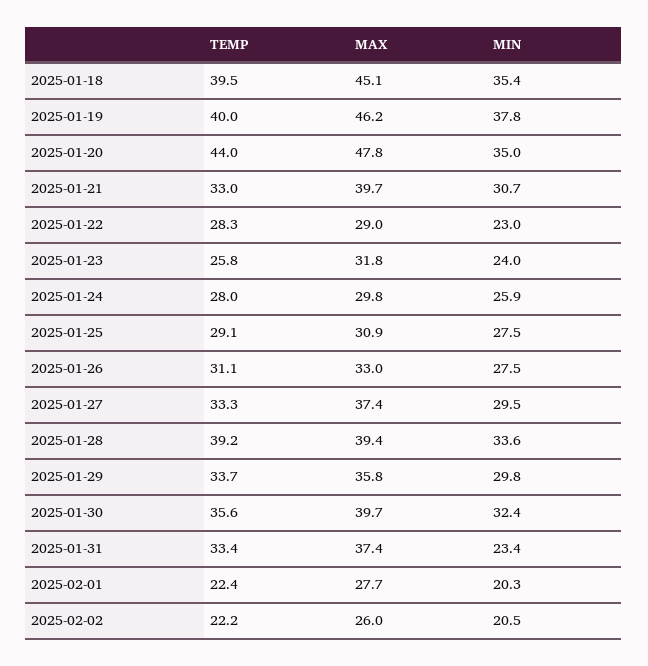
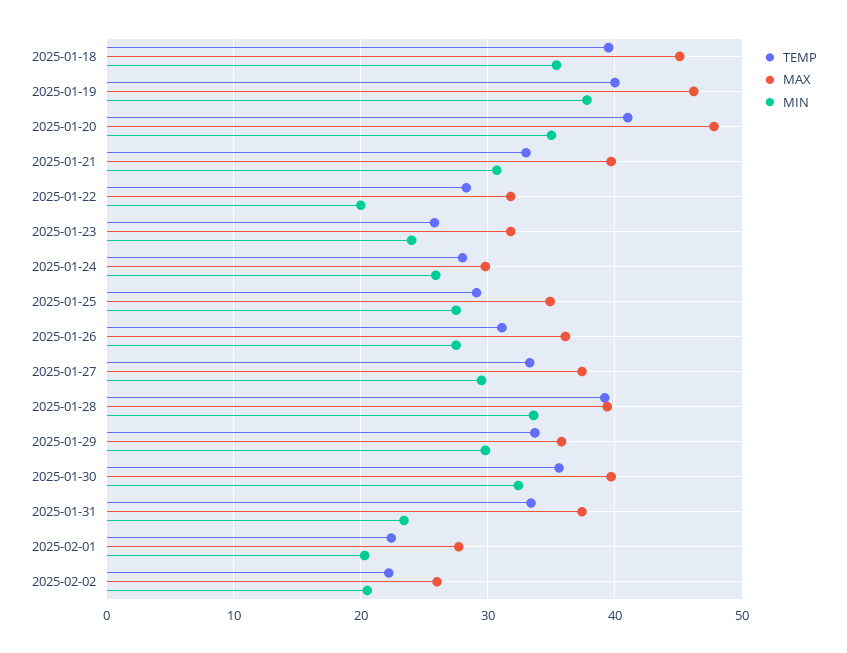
TEMP, 2025-01-20: 44 -> 41
MAX, 2025-01-22: 29 -> 32
MIN, 2025-01-22: 23 -> 20
MAX, 2025-01-25: 30.9 -> 35
MAX, 2025-01-26: 33 -> 36

